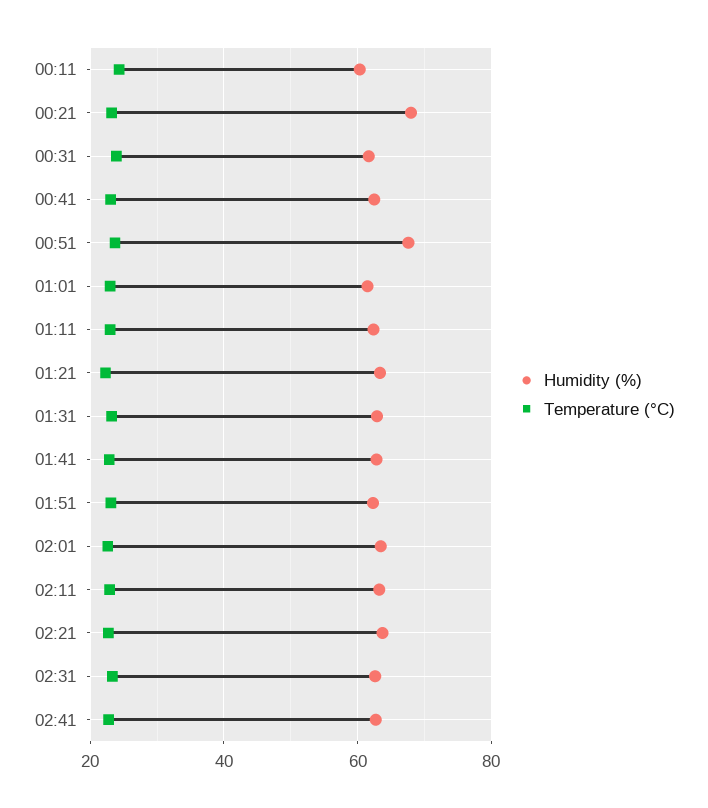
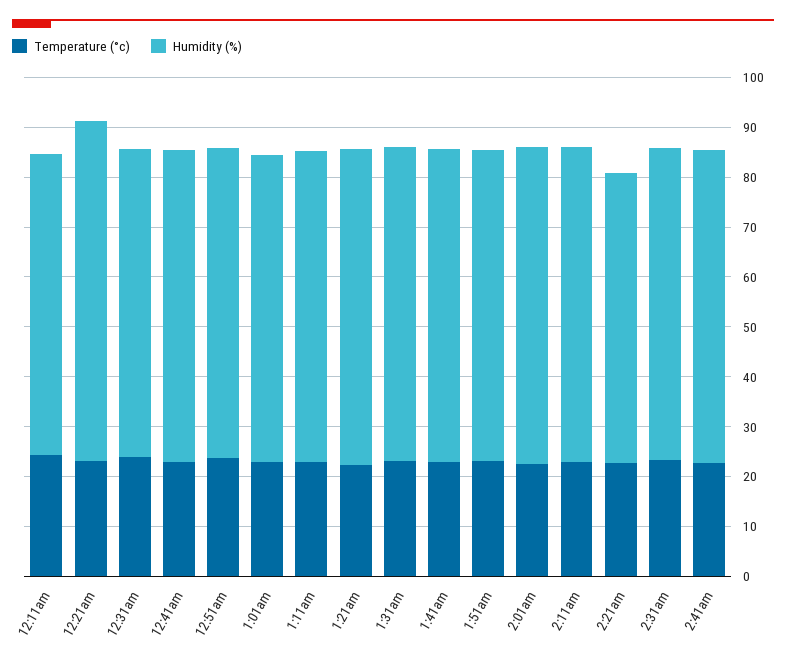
Humidity (%), 00:51: 68 -> 62
Humidity (%), 02:21: 64 -> 58

